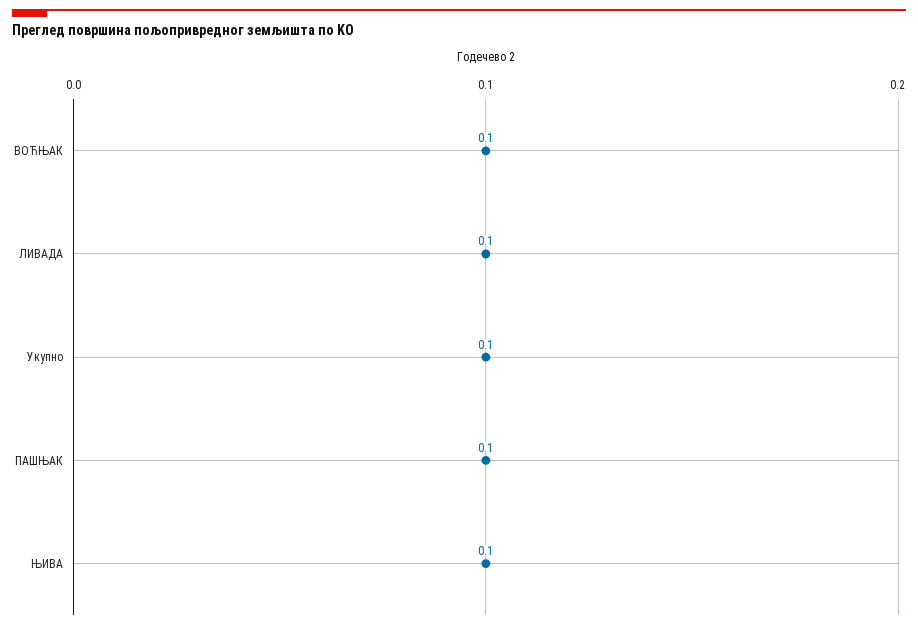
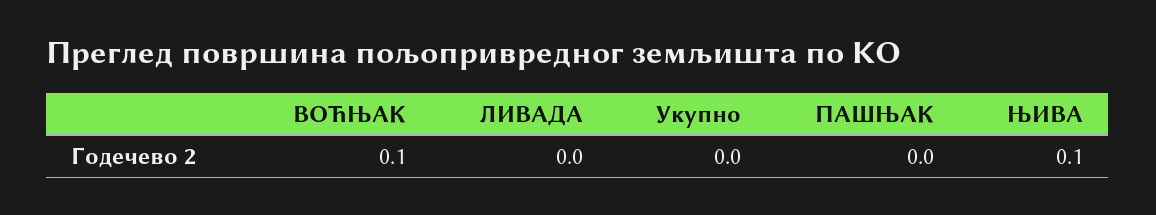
ЛИВАДА: 0.1 -> 0
Укупно: 0.1 -> 0
ПАШЊАК: 0.1 -> 0

